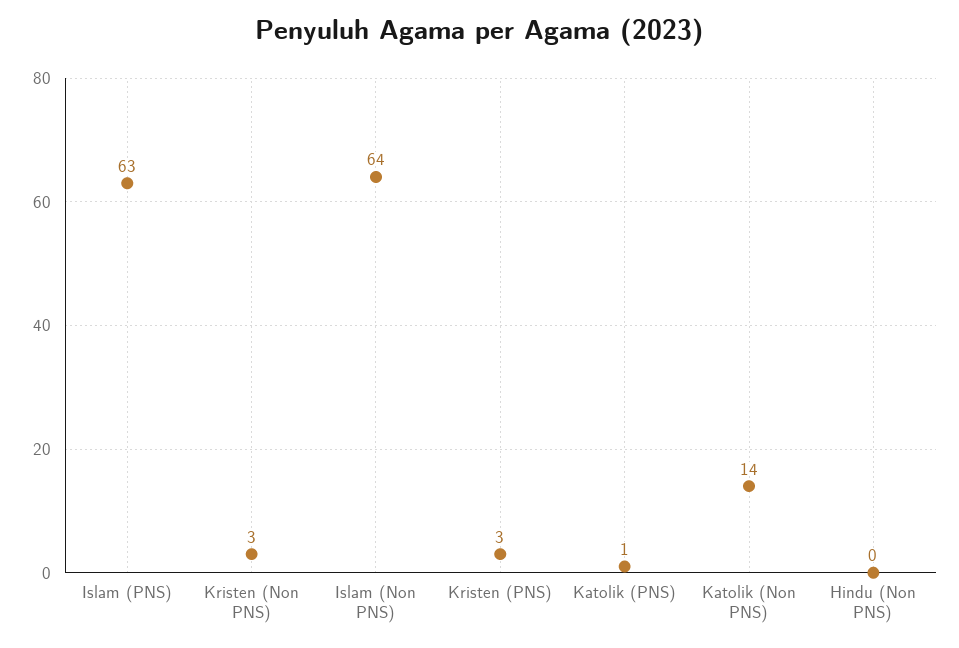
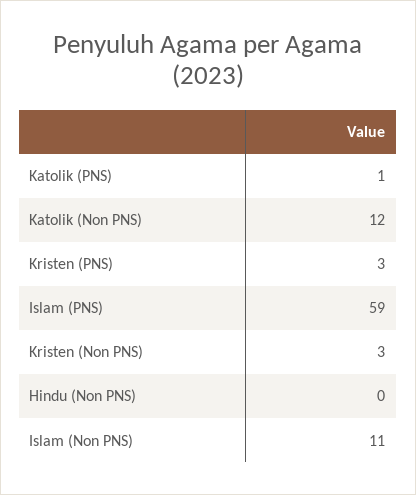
Islam (PNS): 63 -> 59
Islam (Non PNS): 64 -> 11
Katolik (Non PNS): 14 -> 12

